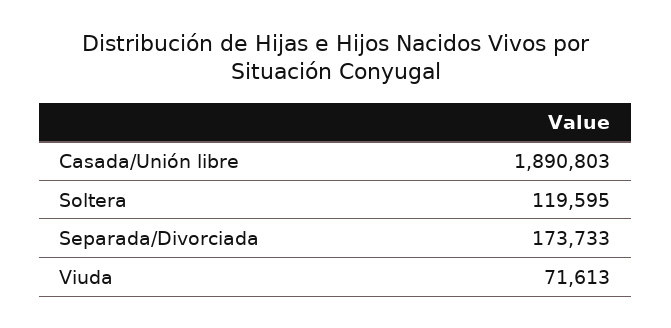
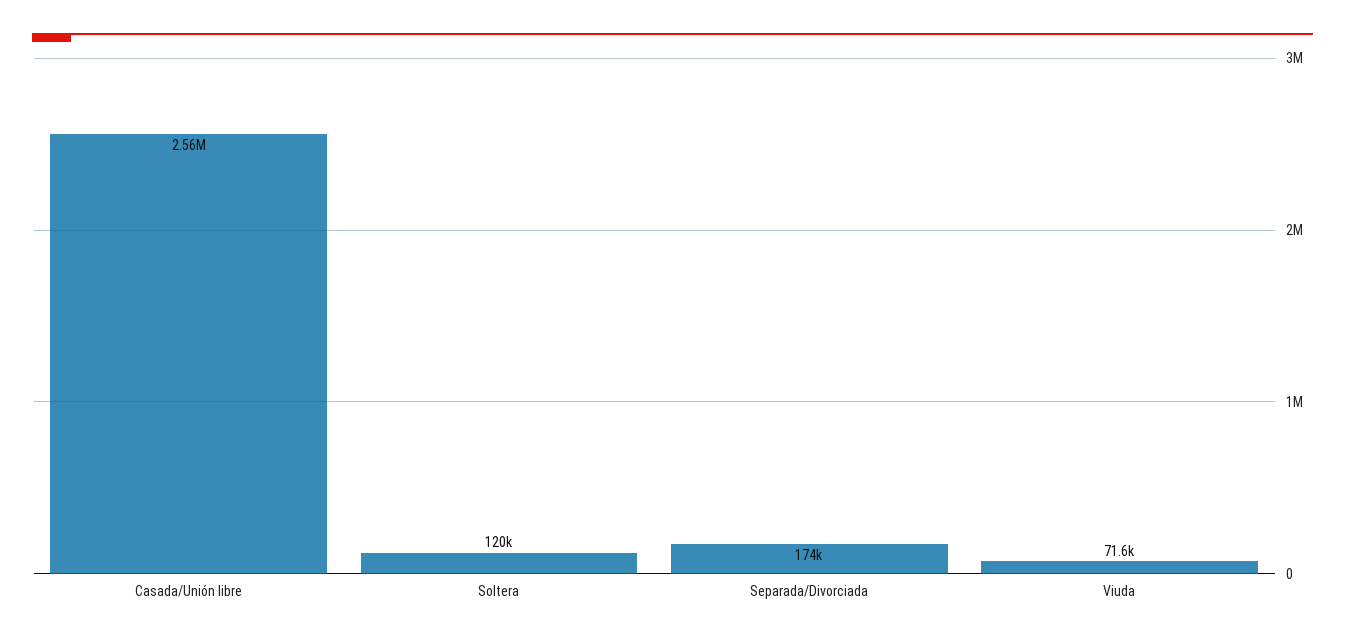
Casada/Unión libre: 1890803 -> 2560000

